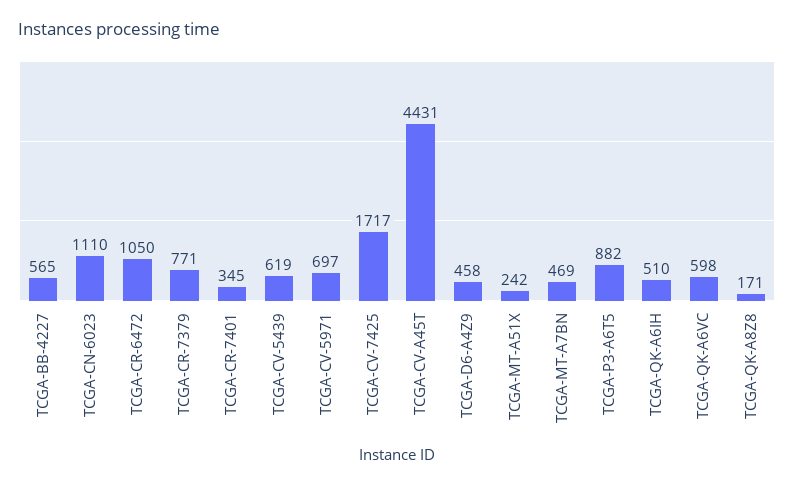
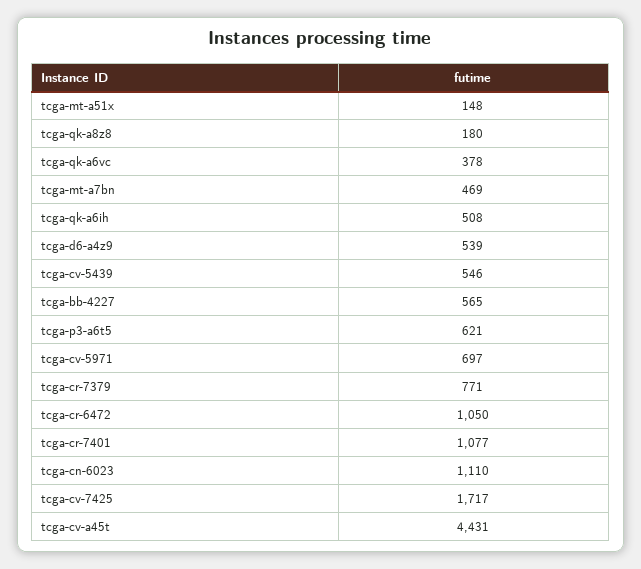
TCGA-CR-7401: 345 -> 1077
TCGA-CV-5439: 619 -> 546
TCGA-D6-A4Z9: 458 -> 539
TCGA-MT-A51X: 242 -> 148
TCGA-P3-A6T5: 882 -> 621
TCGA-QK-A6IH: 510 -> 508
TCGA-QK-A6VC: 598 -> 378
TCGA-QK-A8Z8: 171 -> 180

